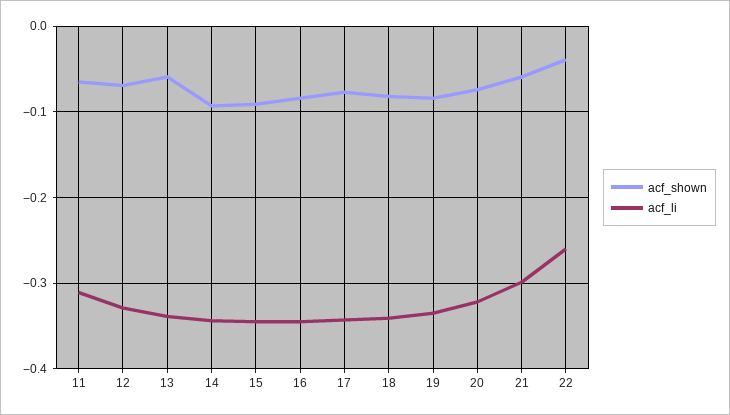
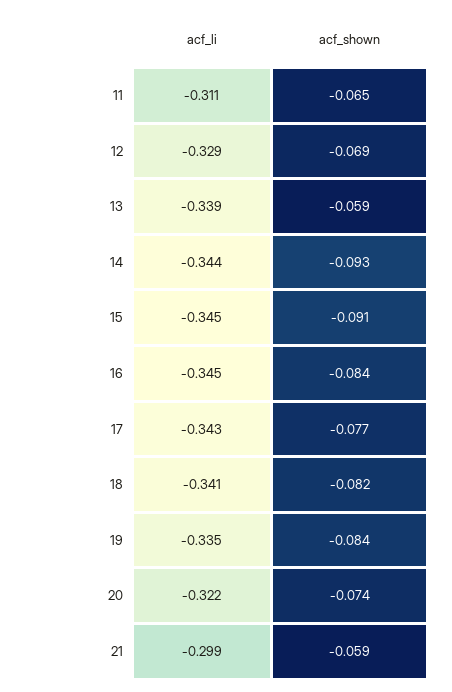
acf_shown, 22: -0.04 -> none
acf_li, 22: -0.26 -> none

